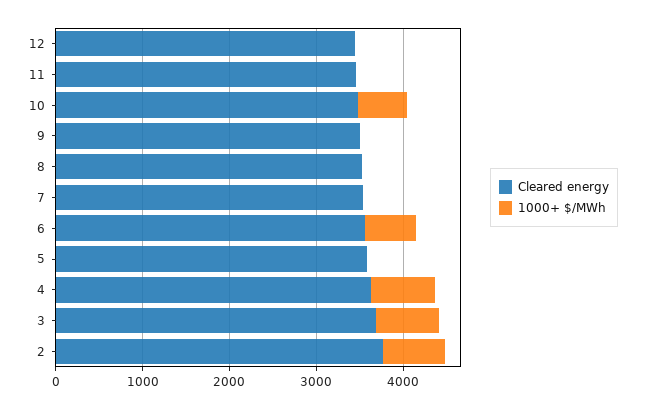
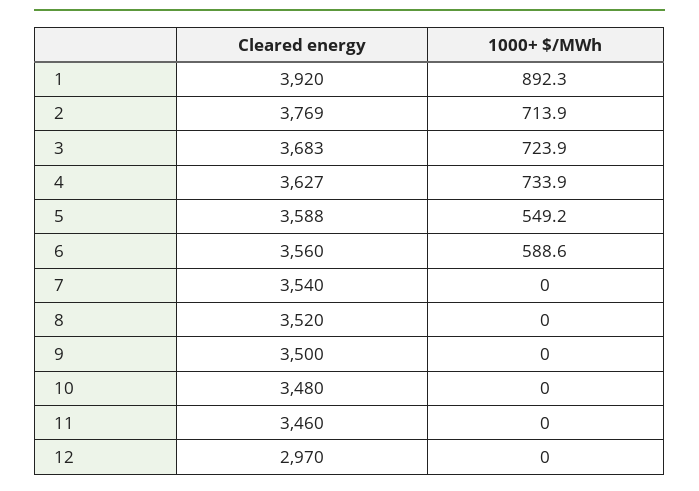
Cleared energy, 12: 3400 -> 2970
1000+ $/MWh, 10: 600 -> 0
1000+ $/MWh, 5: 0 -> 549.2
Cleared energy, 1: none -> 3920
1000+ $/MWh, 1: none -> 892.3

